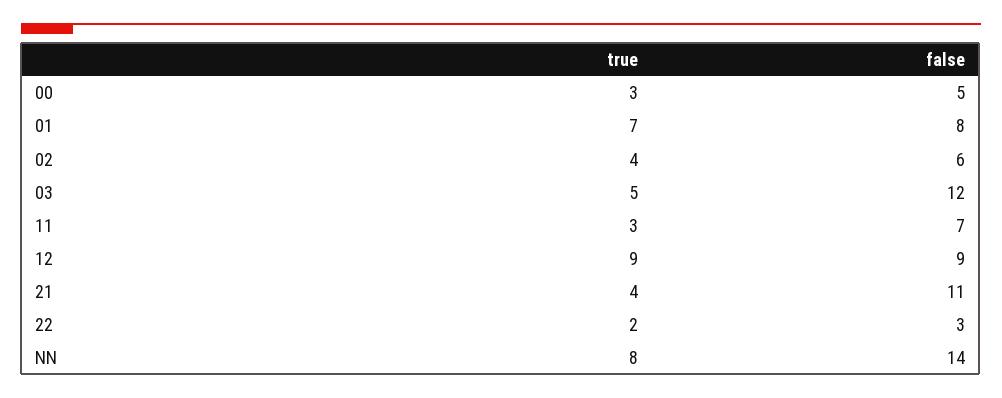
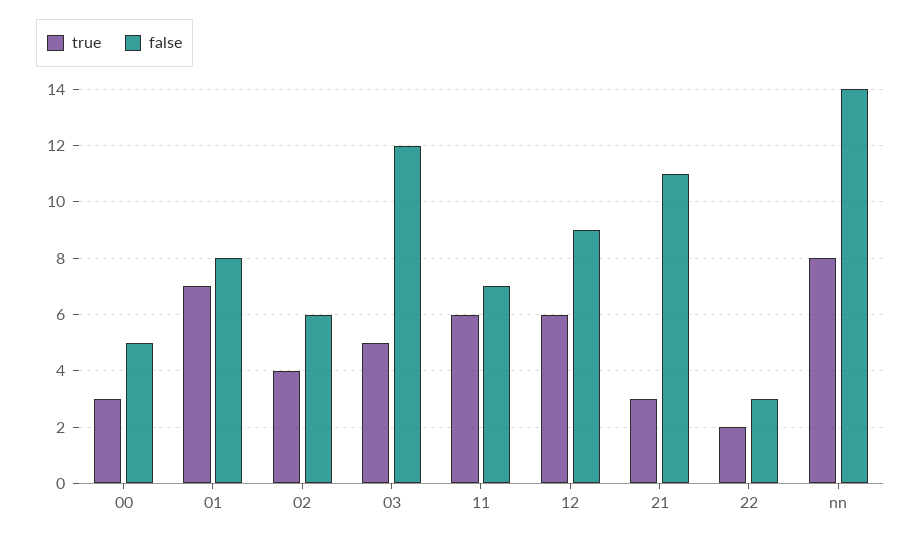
true, 11: 3 -> 6
true, 12: 9 -> 6
true, 21: 4 -> 3

